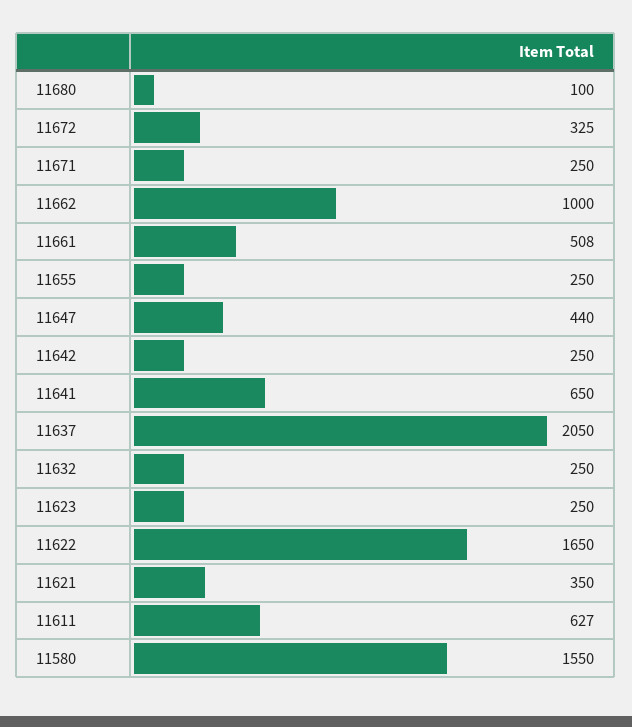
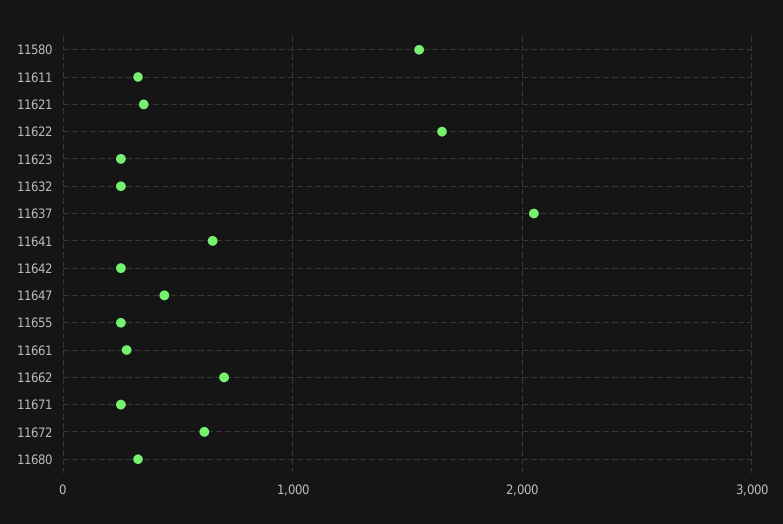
11680: 100 -> 300
11672: 325 -> 600
11662: 1000 -> 700
11661: 508 -> 300
11611: 627 -> 300

